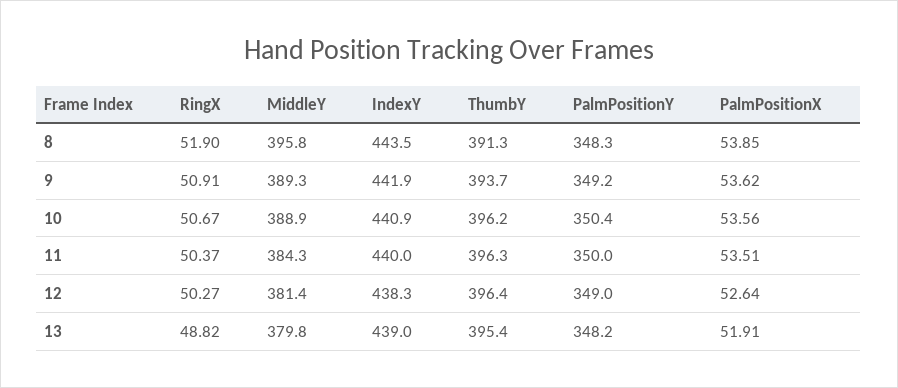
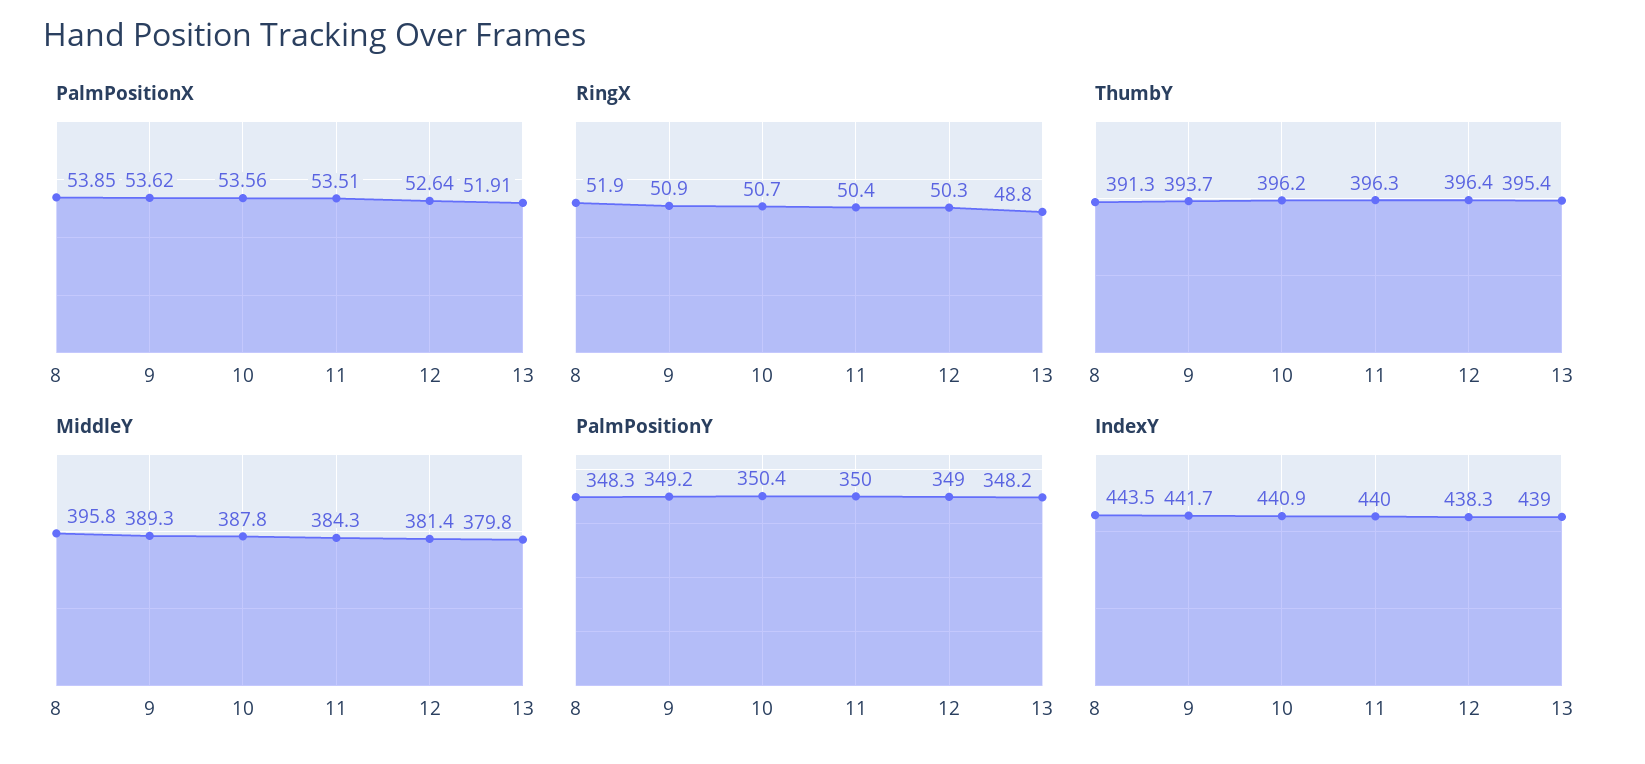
IndexY, 9: 441.9 -> 441.7
MiddleY, 10: 388.9 -> 387.8

